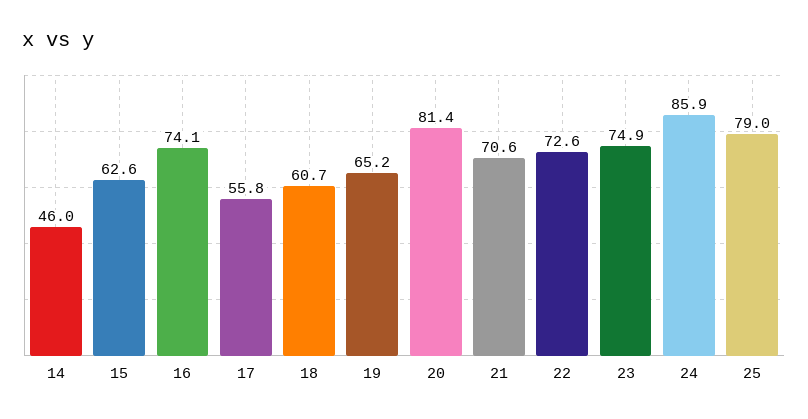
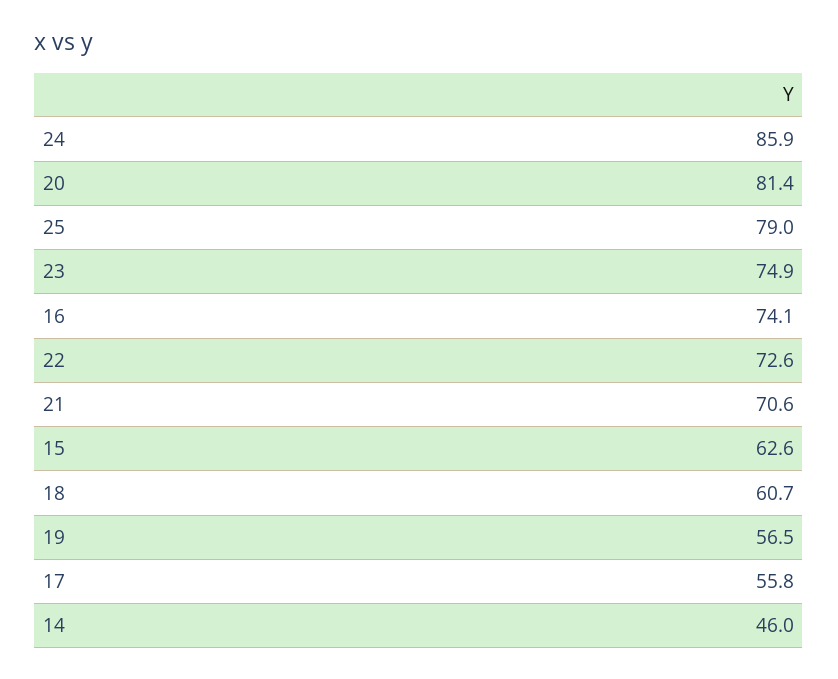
19: 65.2 -> 56.5

